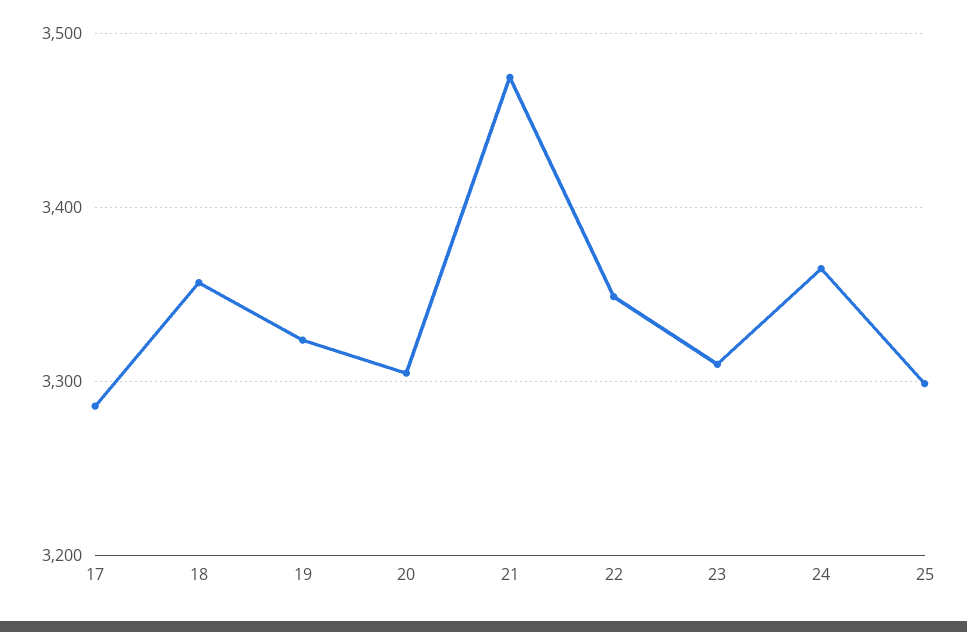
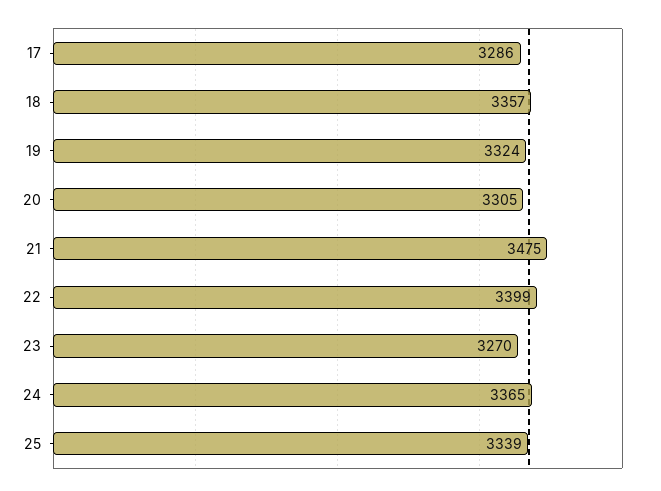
22: 3350 -> 3399
23: 3310 -> 3270
25: 3300 -> 3339

